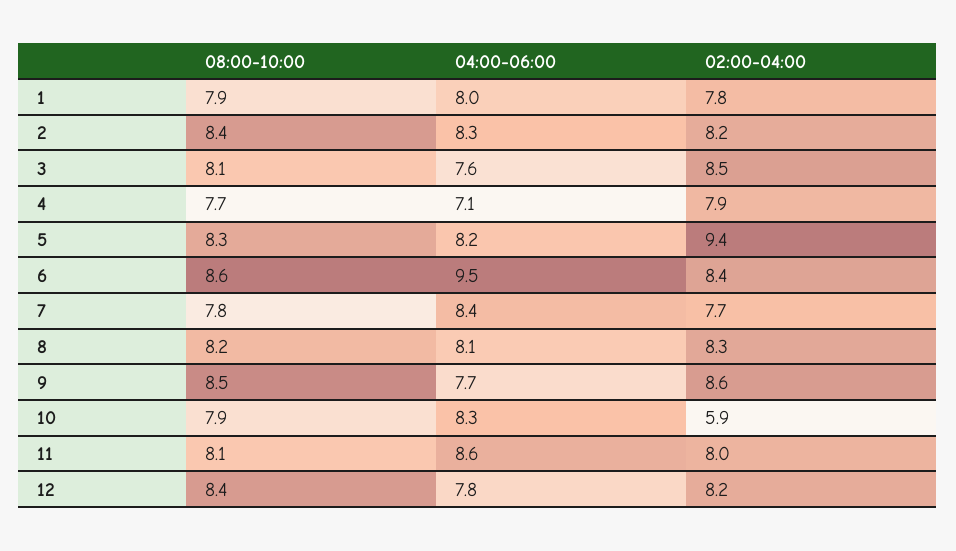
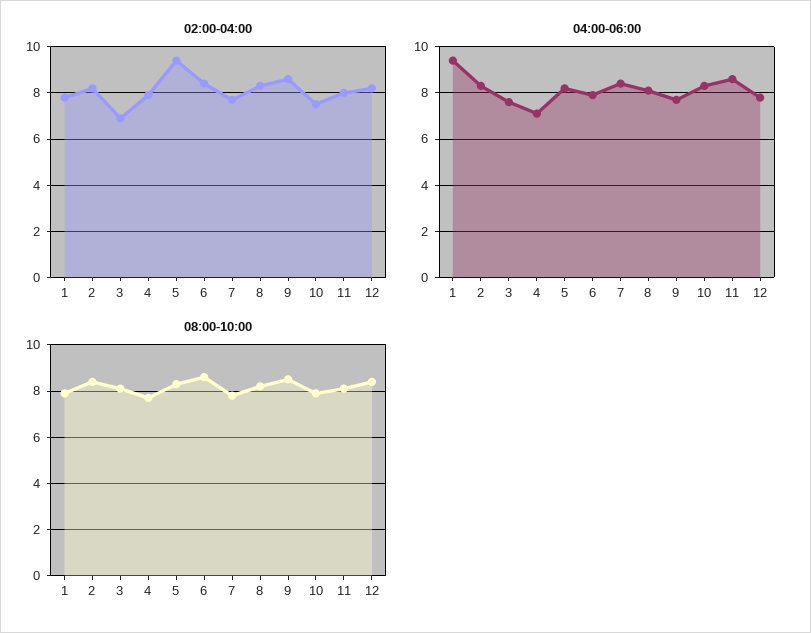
04:00-06:00, 1: 8 -> 9.5
02:00-04:00, 3: 8.5 -> 7
04:00-06:00, 6: 9.5 -> 8
02:00-04:00, 10: 5.9 -> 7.5

